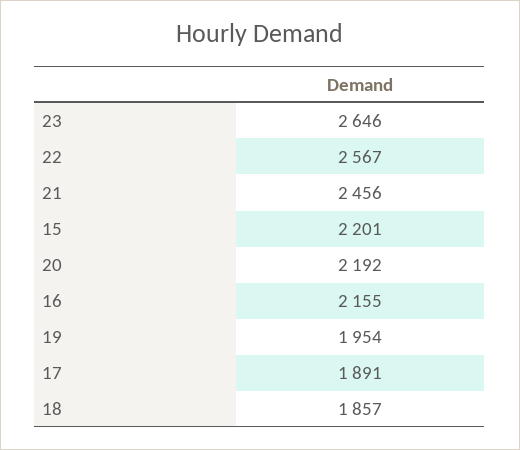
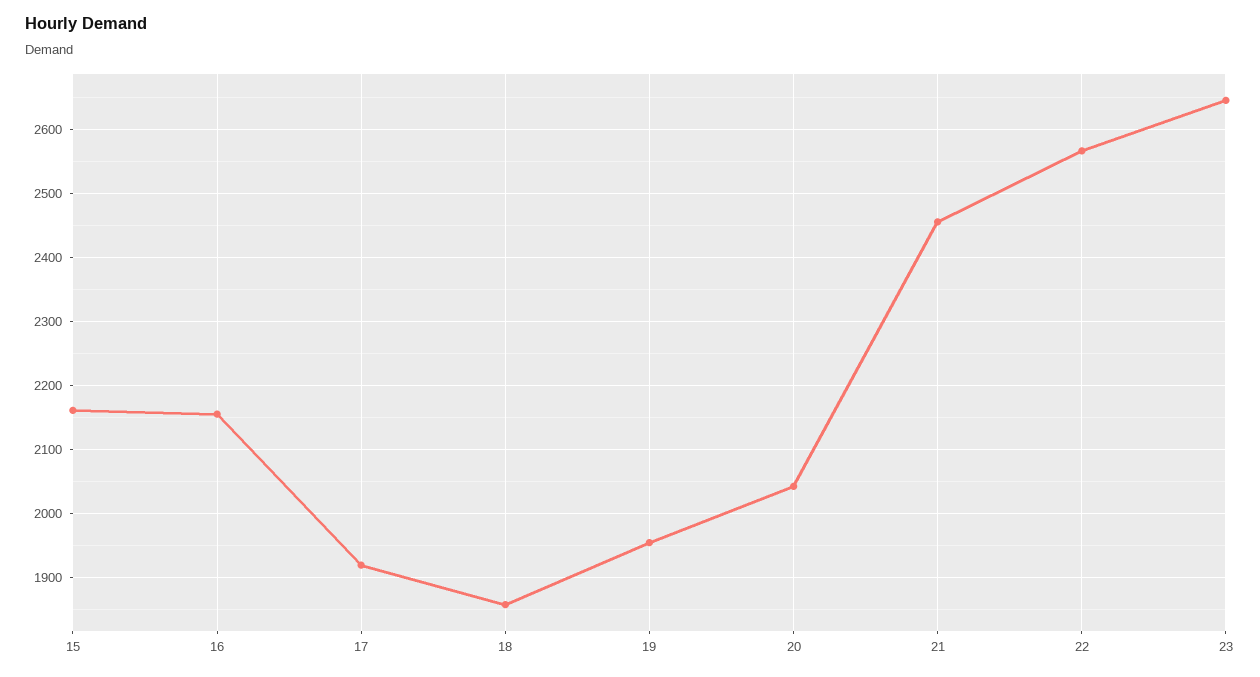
15: 2201 -> 2160
20: 2192 -> 2040
17: 1891 -> 1920

